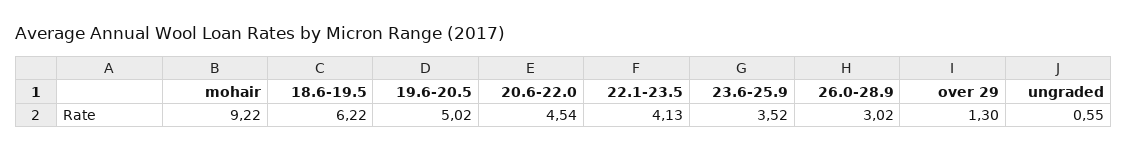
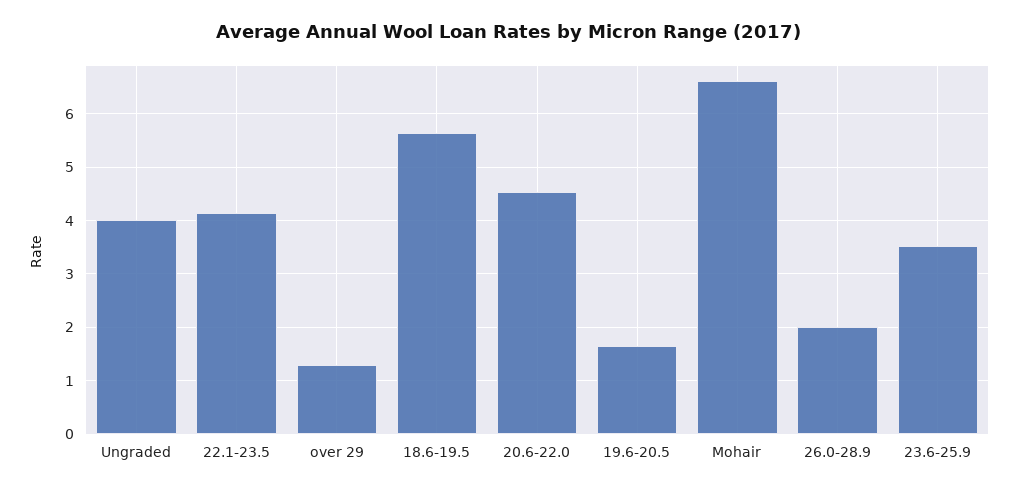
mohair: 9.22 -> 6.6
18.6-19.5: 6.22 -> 5.6
19.6-20.5: 5.02 -> 1.6
26.0-28.9: 3.02 -> 2
ungraded: 0.55 -> 4

